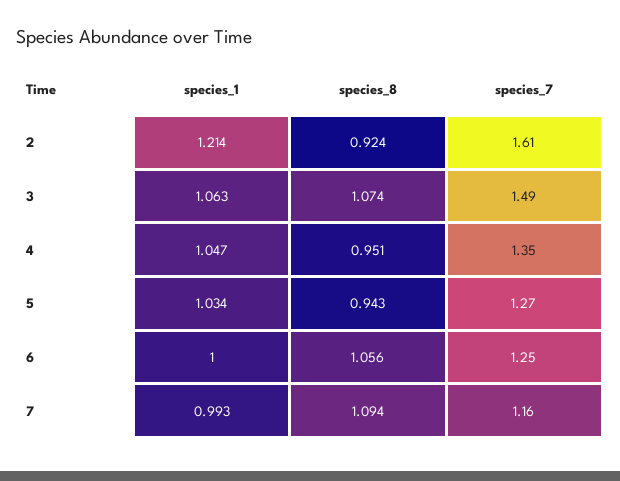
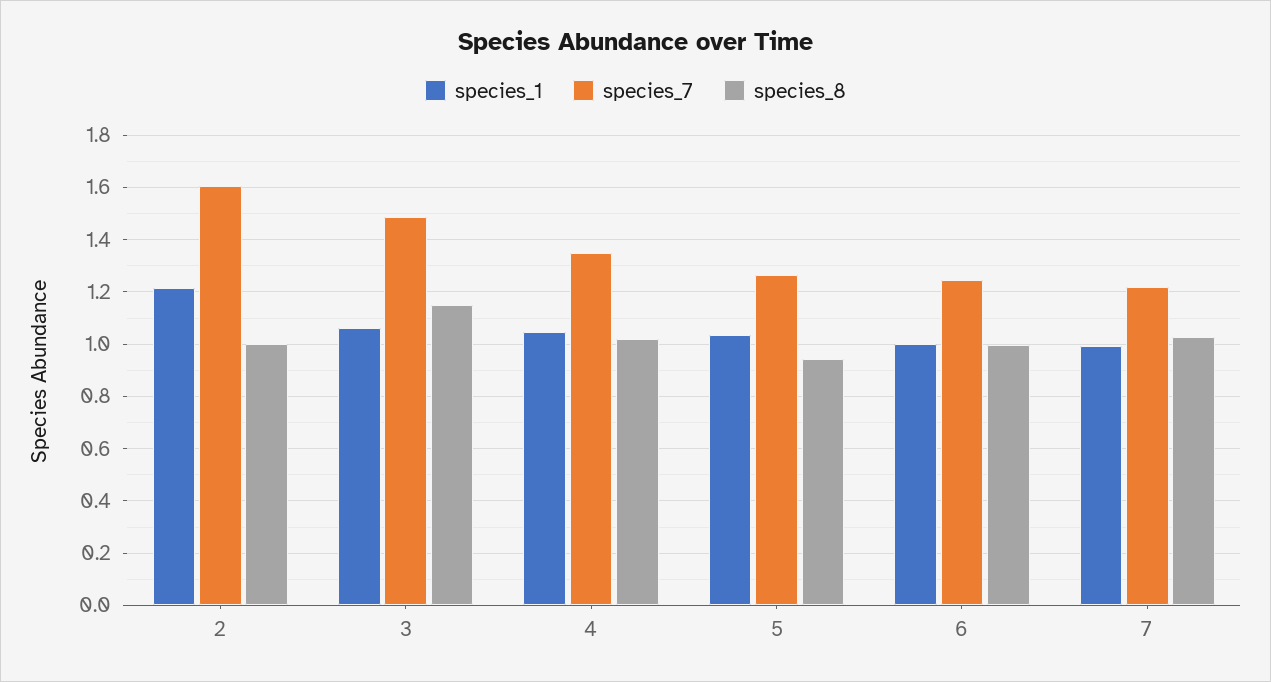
species_8, 2: 0.924 -> 1
species_8, 3: 1.074 -> 1.15
species_8, 4: 0.951 -> 1.025
species_8, 6: 1.056 -> 1
species_8, 7: 1.094 -> 1.025
species_7, 7: 1.16 -> 1.225

